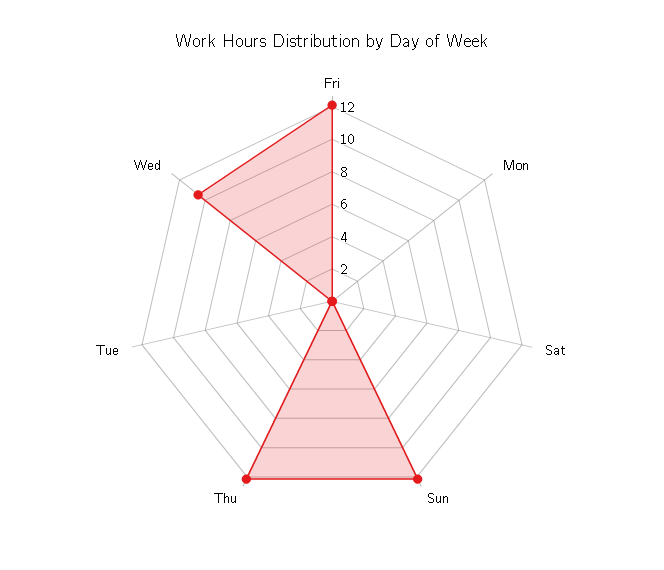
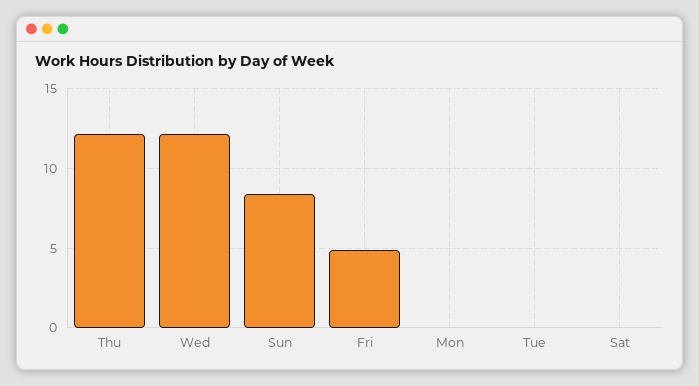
Fri: 12 -> 5
Sun: 12 -> 8.5
Wed: 10.5 -> 12

